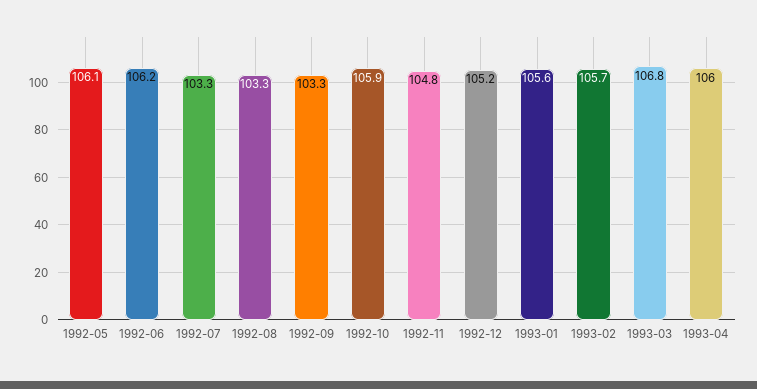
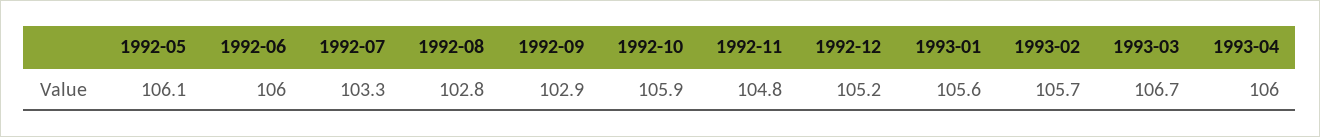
1992-06: 106.2 -> 106
1992-08: 103.3 -> 102.8
1992-09: 103.3 -> 102.9
1993-03: 106.8 -> 106.7

